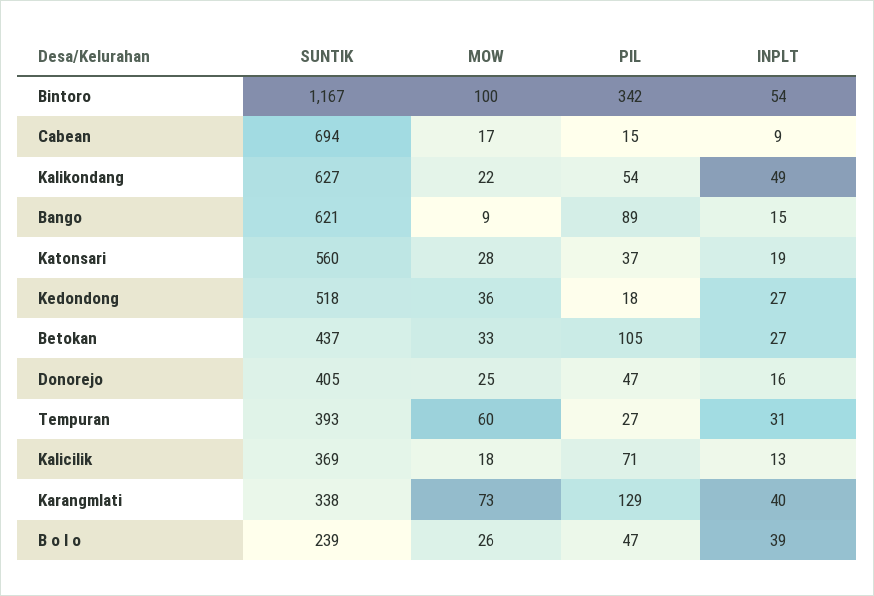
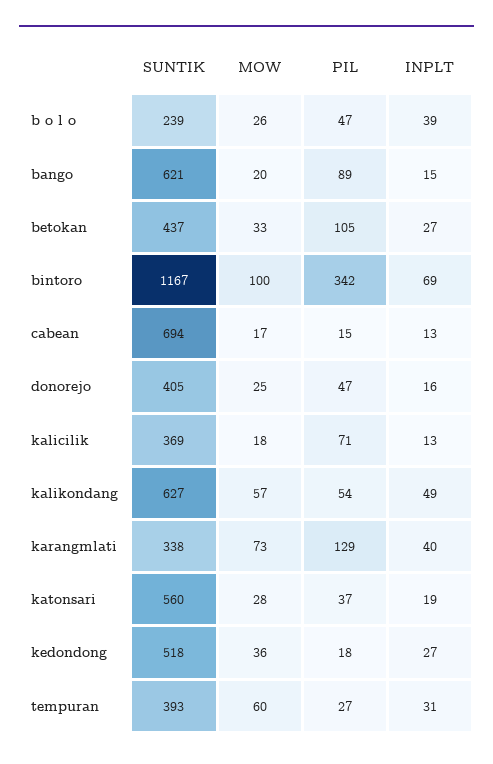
INPLT, Bintoro: 54 -> 69
INPLT, Cabean: 9 -> 13
MOW, Kalikondang: 22 -> 57
MOW, Bango: 9 -> 20

